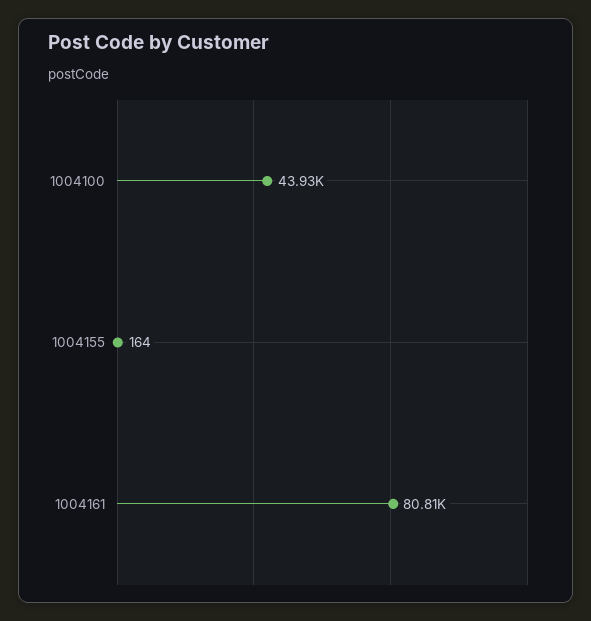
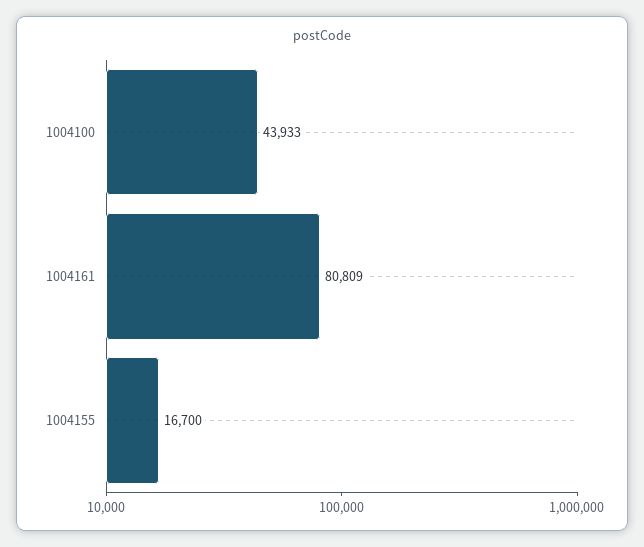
1004155: 164 -> 16700

